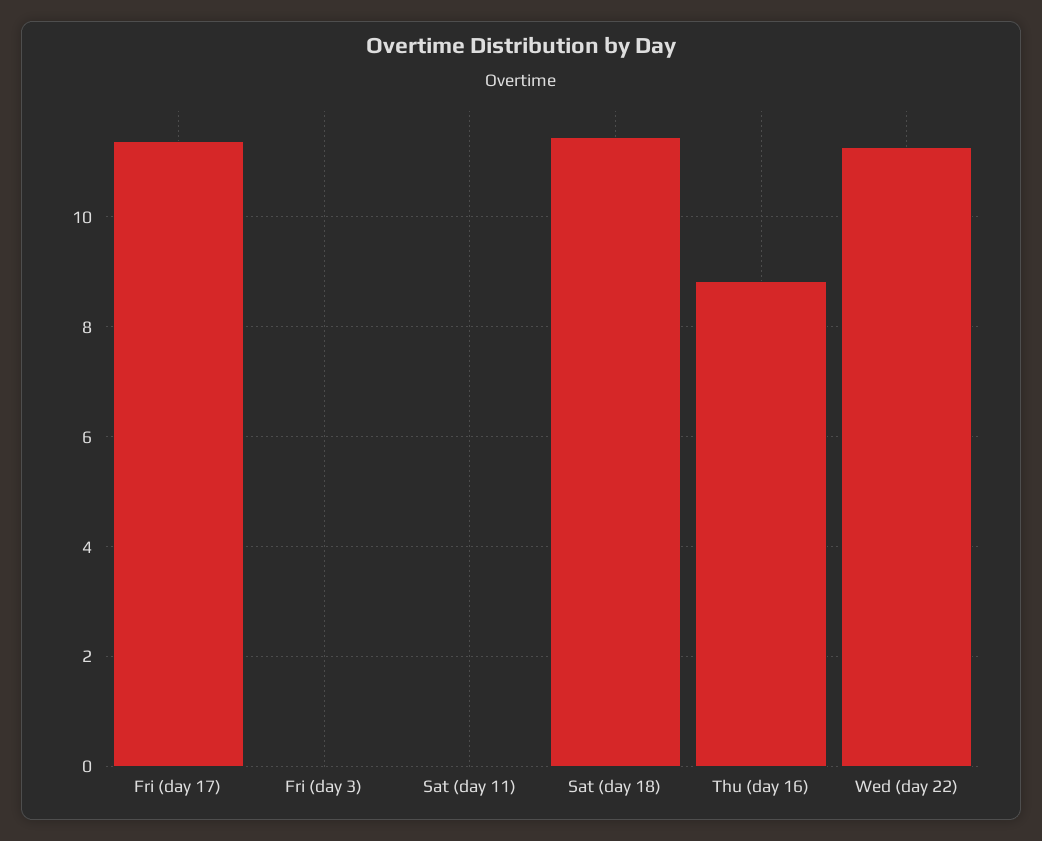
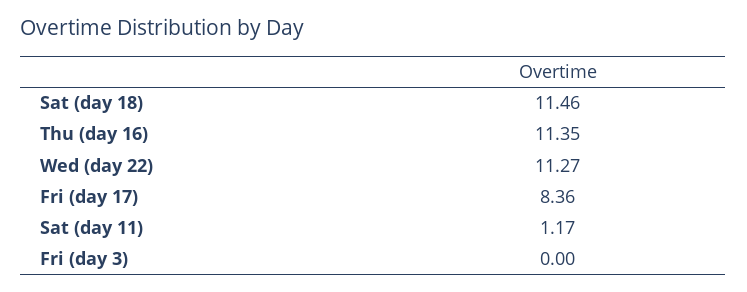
Fri (day 17): 11.4 -> 8.36
Sat (day 11): 0 -> 1.17
Thu (day 16): 8.8 -> 11.35

